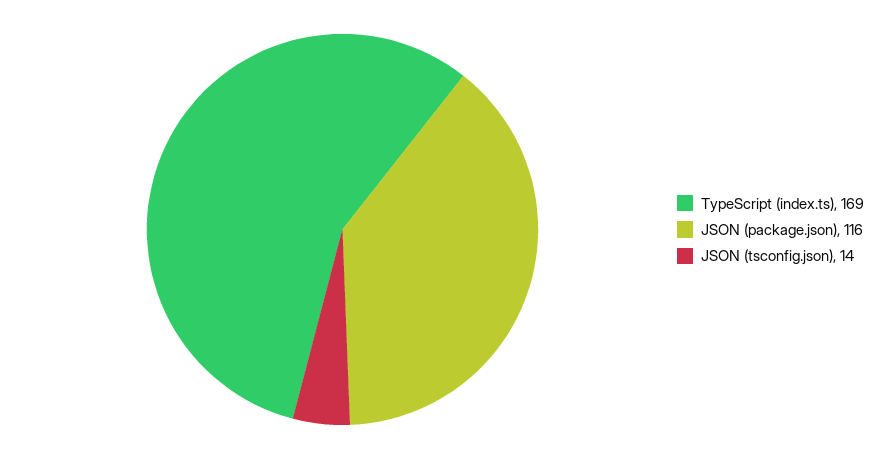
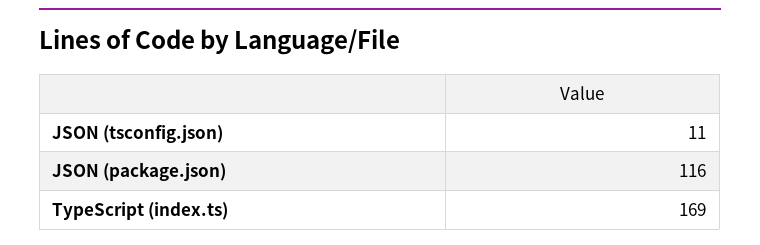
JSON (tsconfig.json): 14 -> 11

